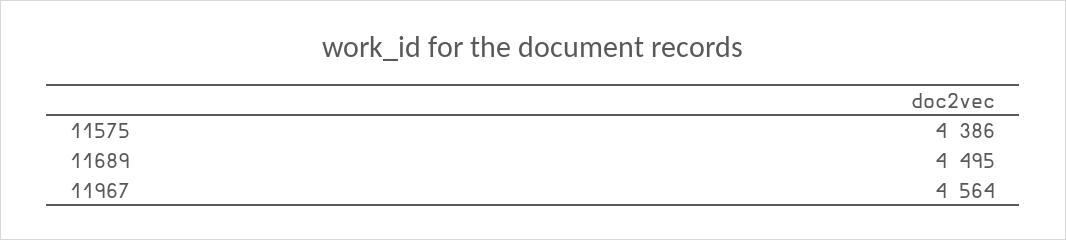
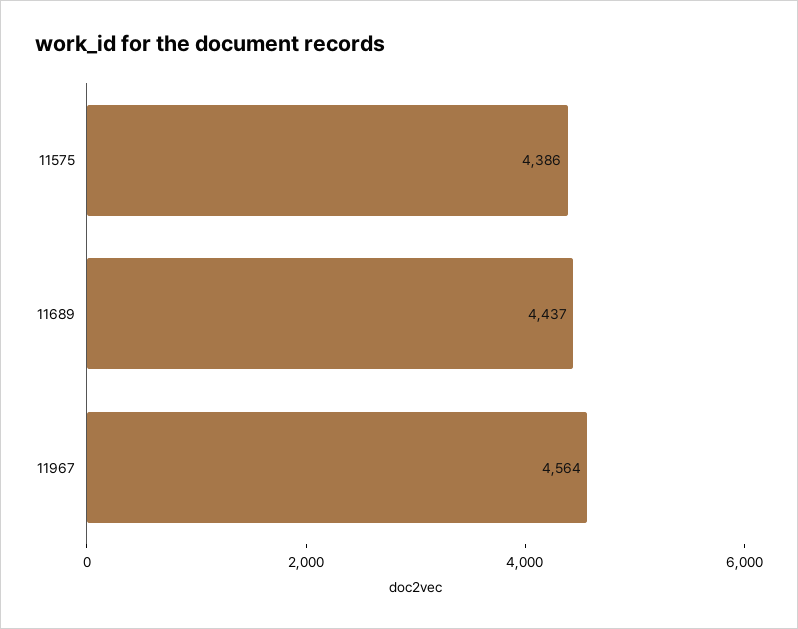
11689: 4495 -> 4437

